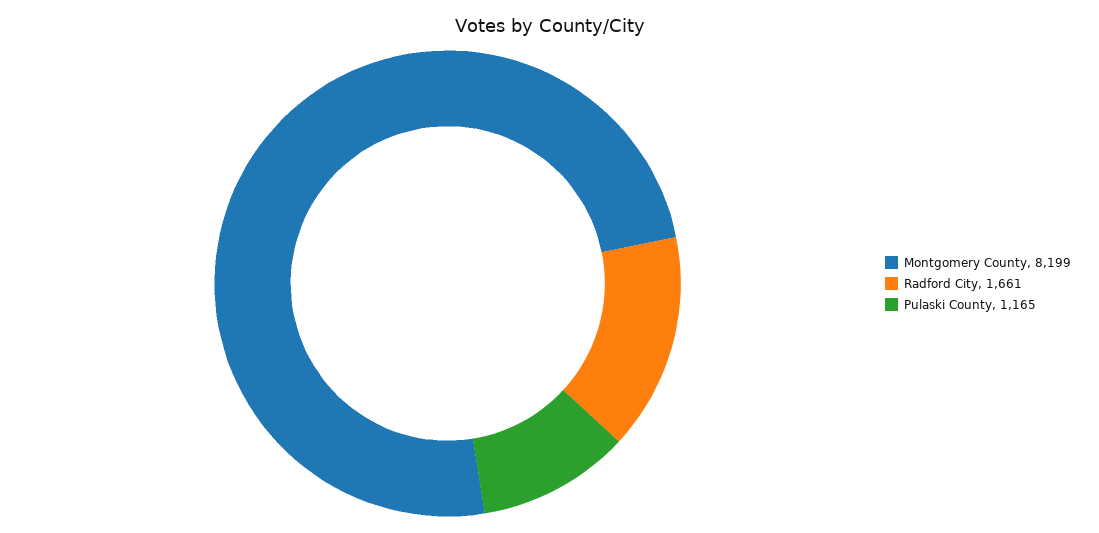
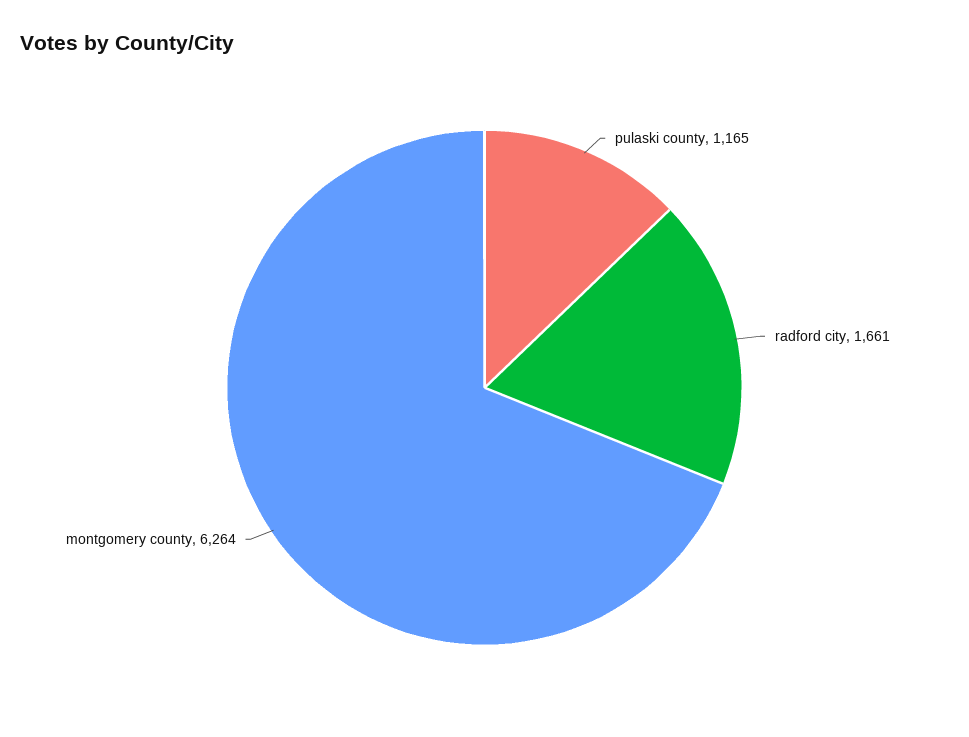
Montgomery County: 8199 -> 6264

